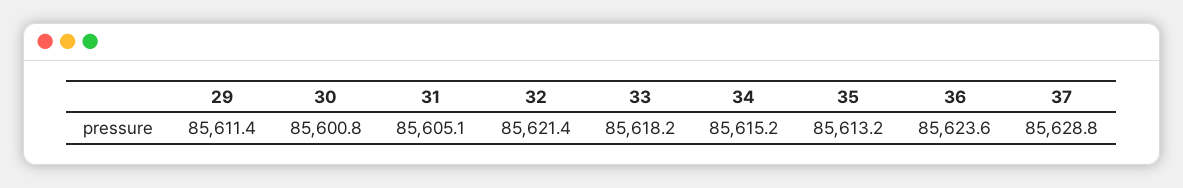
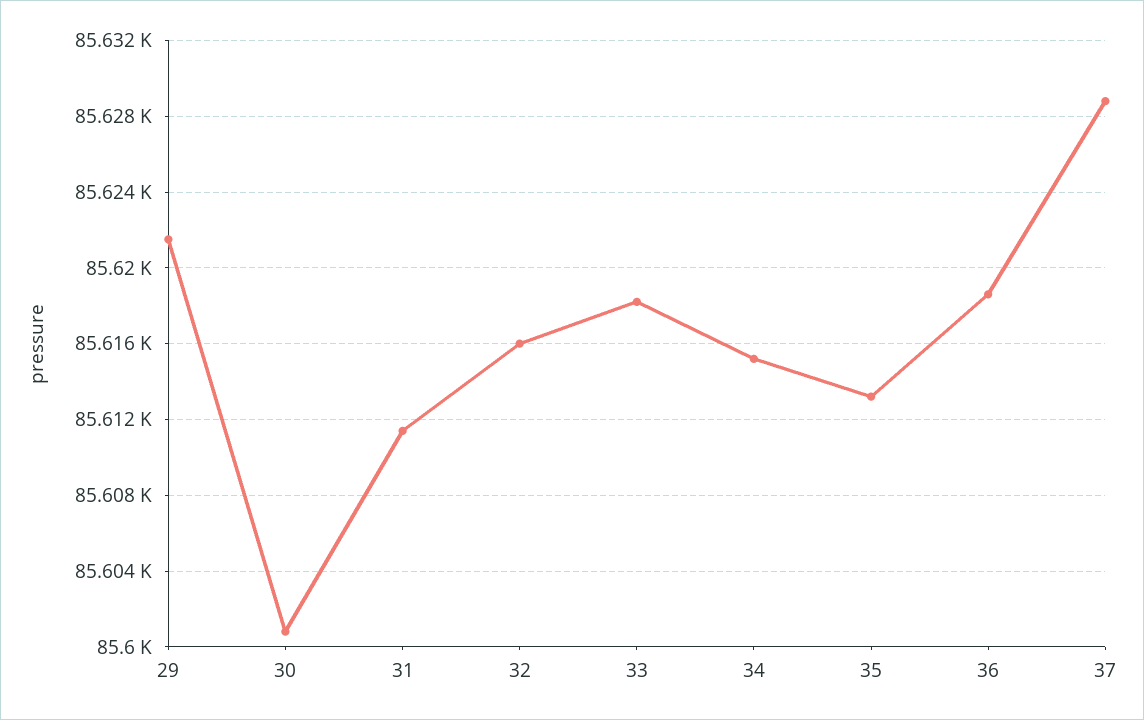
29: 85611.4 -> 85621.5
31: 85605.1 -> 85611.5
32: 85621.4 -> 85616
36: 85623.6 -> 85618.5

